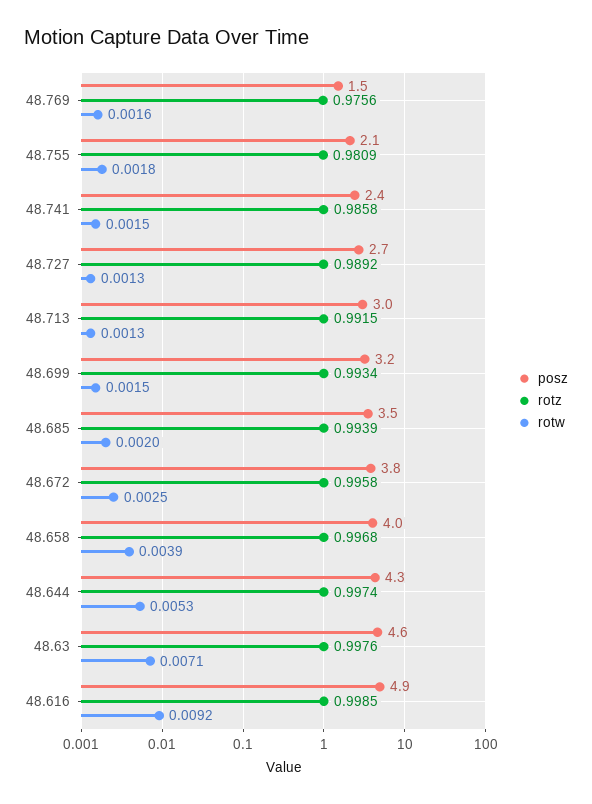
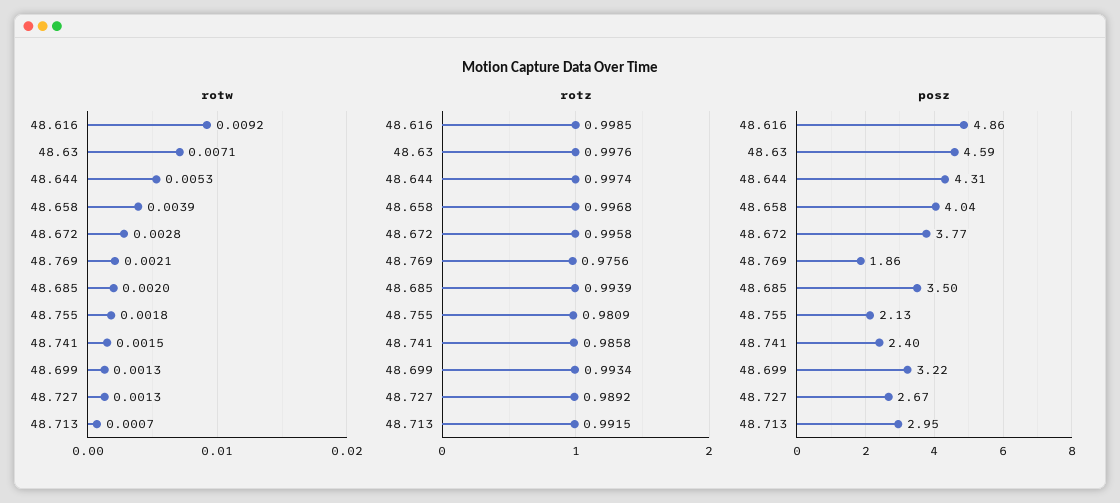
posz, 48.769: 1.5 -> 1.86
rotw, 48.769: 0.0016 -> 0.0021
rotw, 48.713: 0.0013 -> 0.0007
rotw, 48.699: 0.0015 -> 0.0013
rotw, 48.672: 0.0025 -> 0.0028

